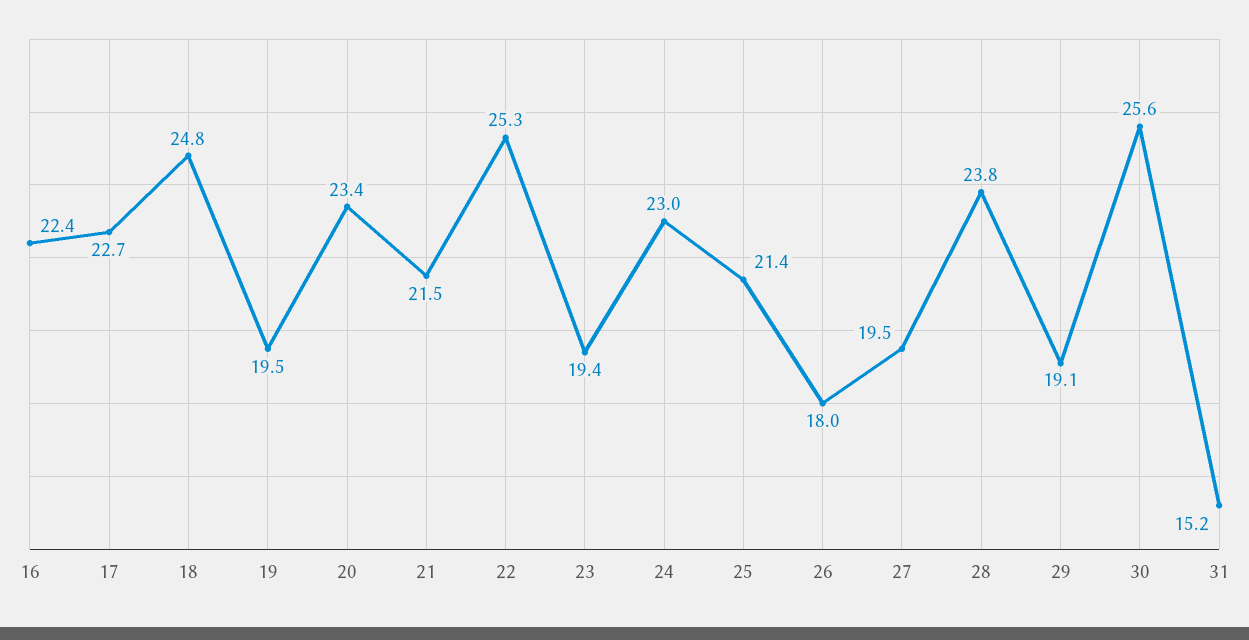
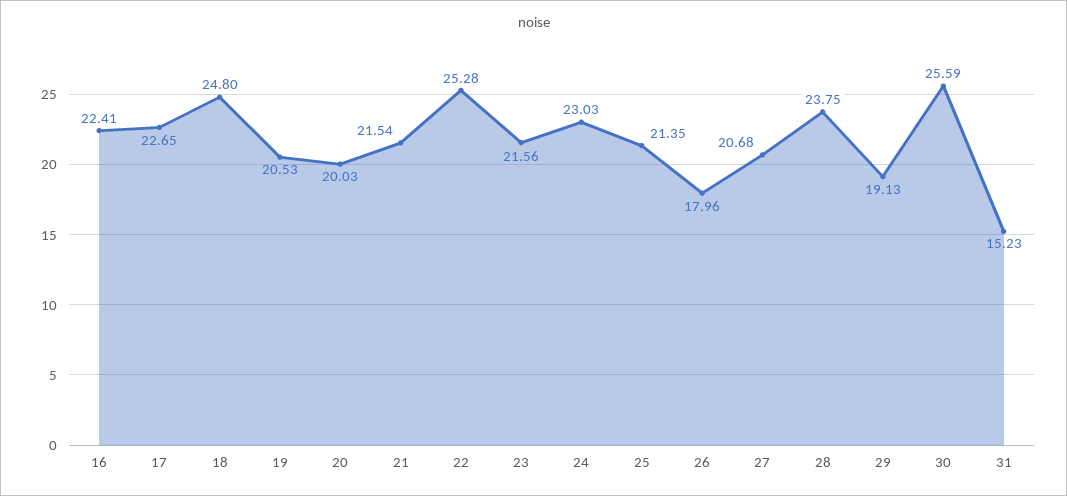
19: 19.5 -> 20.53
20: 23.4 -> 20.03
23: 19.4 -> 21.56
27: 19.5 -> 20.68

